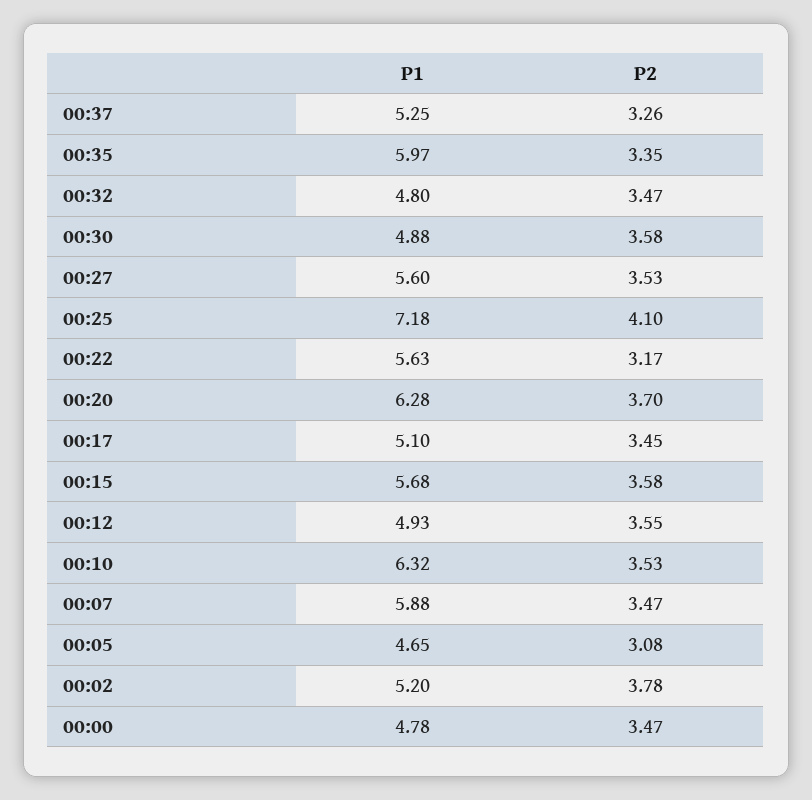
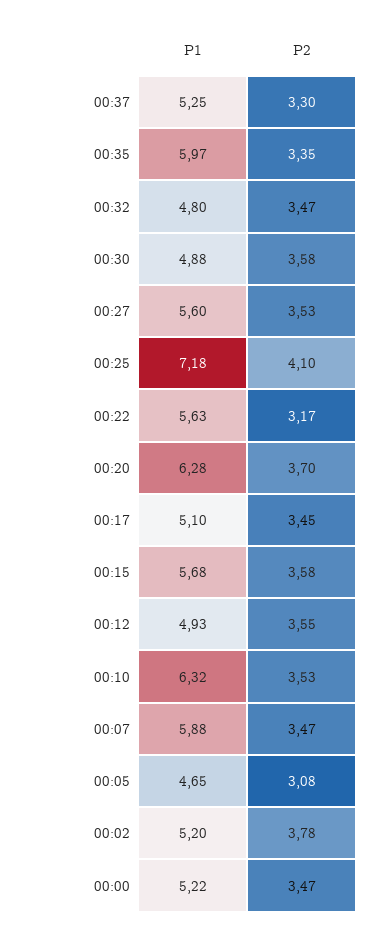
P2, 00:37: 3.26 -> 3.3
P1, 00:00: 4.78 -> 5.22

